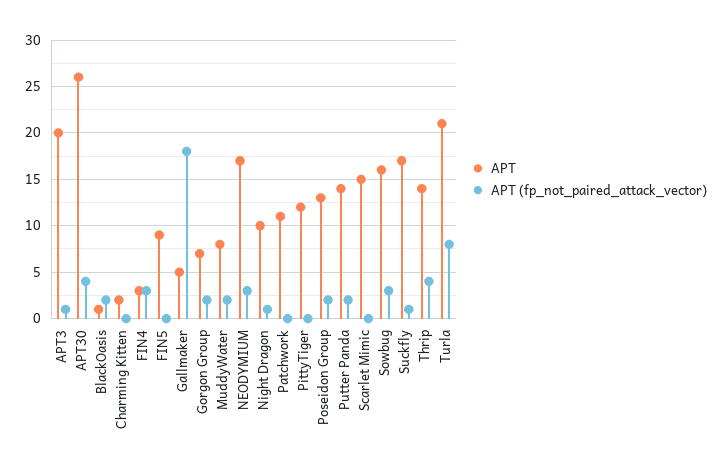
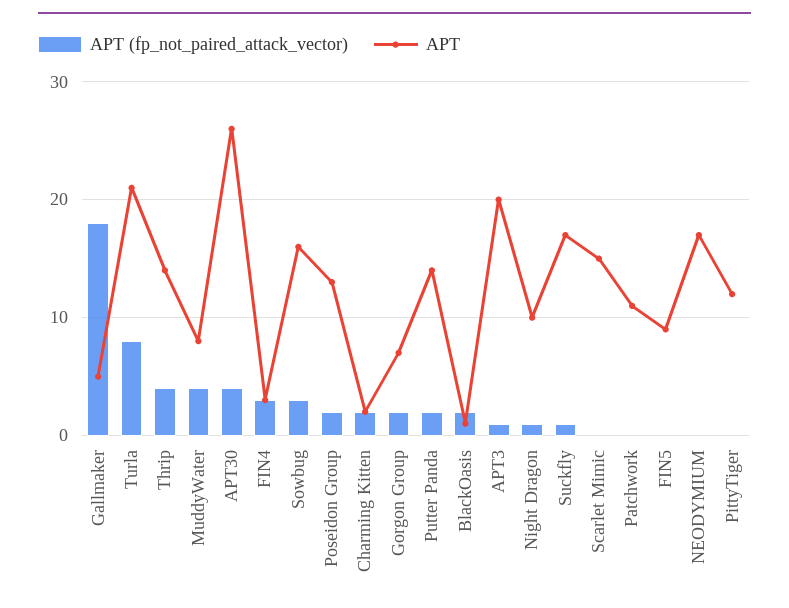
APT (fp_not_paired_attack_vector), Charming Kitten: 0 -> 2
APT (fp_not_paired_attack_vector), MuddyWater: 2 -> 4
APT (fp_not_paired_attack_vector), NEODYMIUM: 3 -> 0

